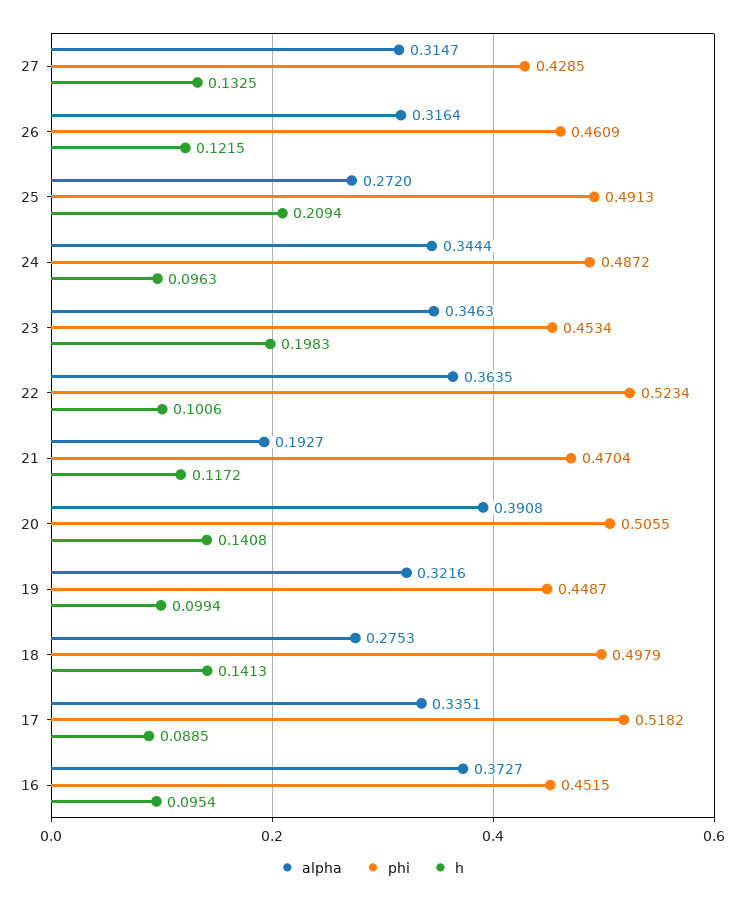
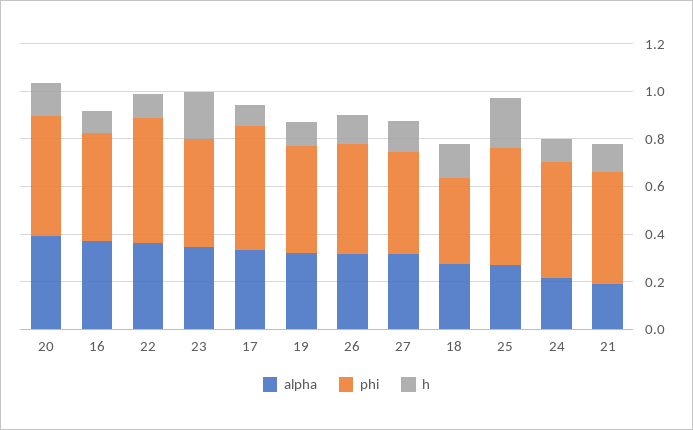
alpha, 24: 0.3444 -> 0.2
phi, 18: 0.4979 -> 0.35

